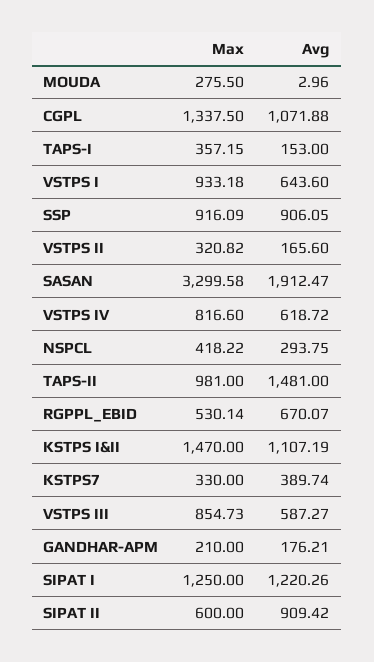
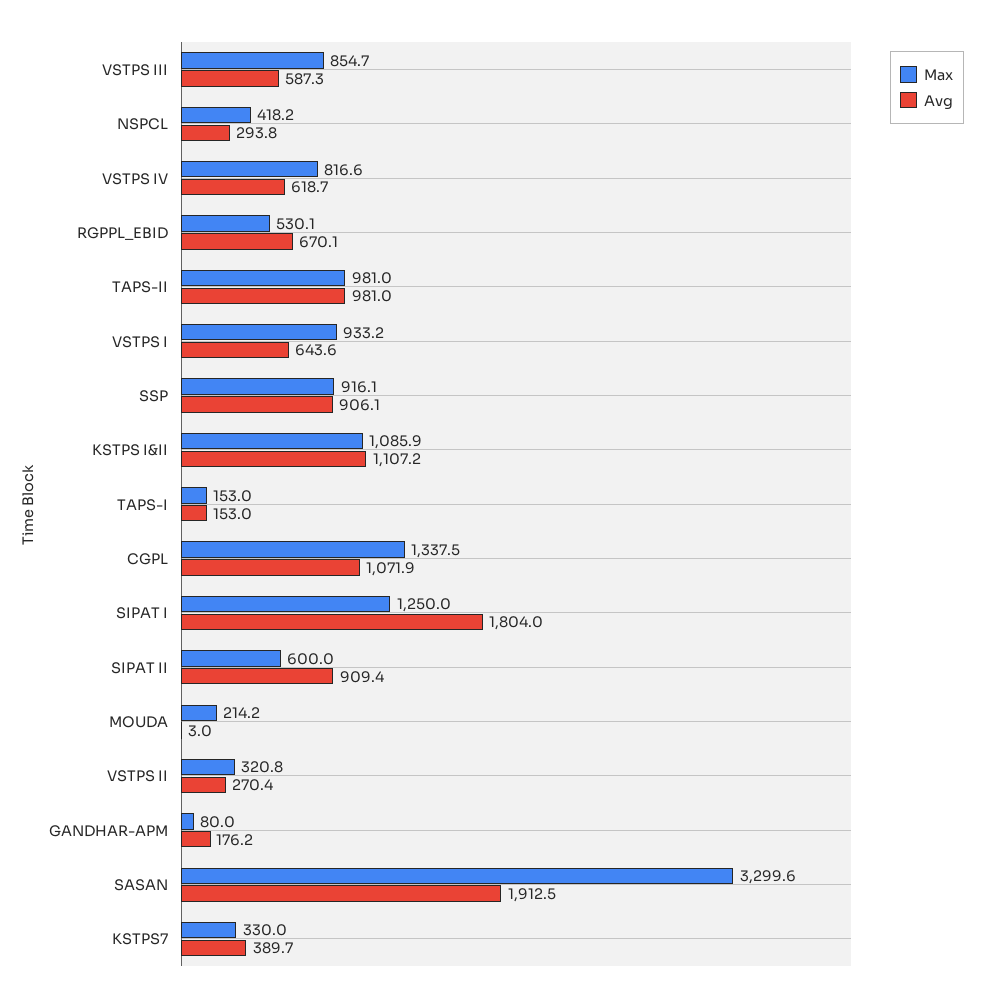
Max, MOUDA: 275.5 -> 214.2
Max, TAPS-I: 357.15 -> 153
Avg, VSTPS II: 165.6 -> 270.4
Avg, TAPS-II: 1481 -> 981
Max, KSTPS I&II: 1470 -> 1085.9
Max, GANDHAR-APM: 210 -> 80
Avg, SIPAT I: 1220.26 -> 1804

